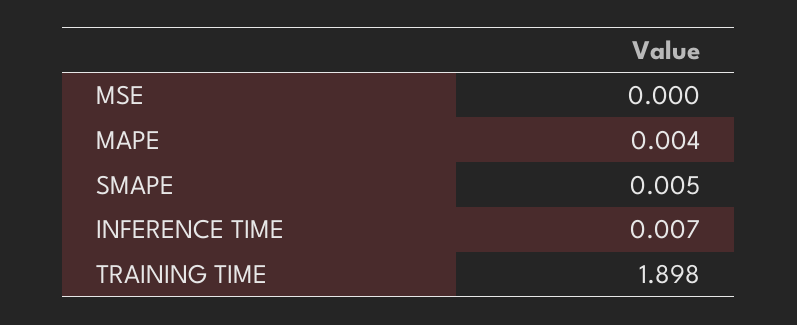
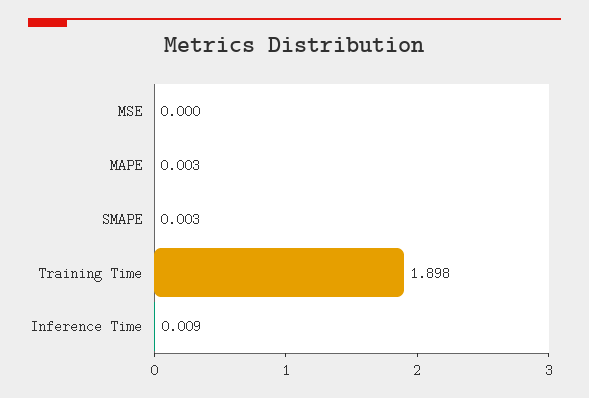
MAPE: 0.004 -> 0.003
SMAPE: 0.005 -> 0.003
INFERENCE TIME: 0.007 -> 0.009

